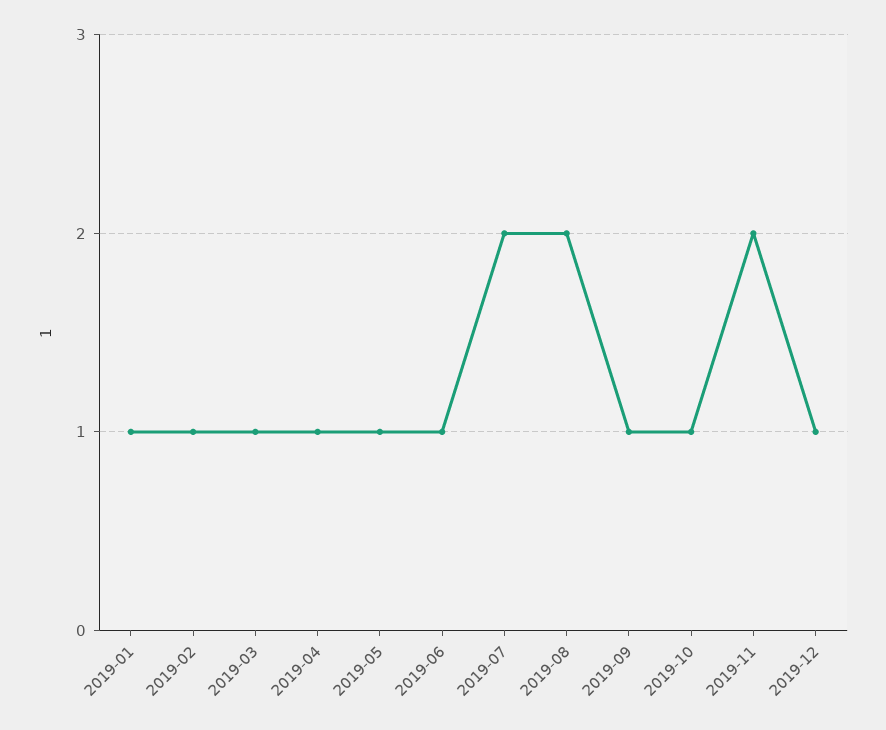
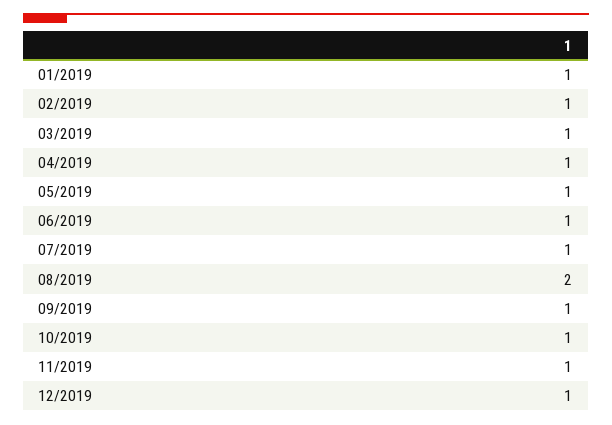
2019-07: 2 -> 1
2019-11: 2 -> 1

